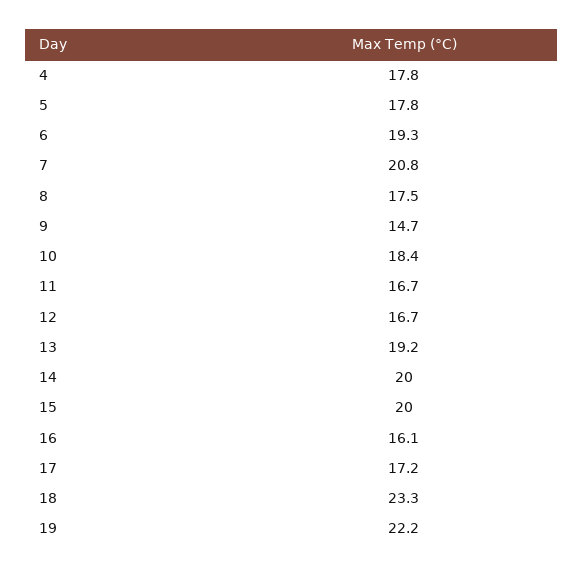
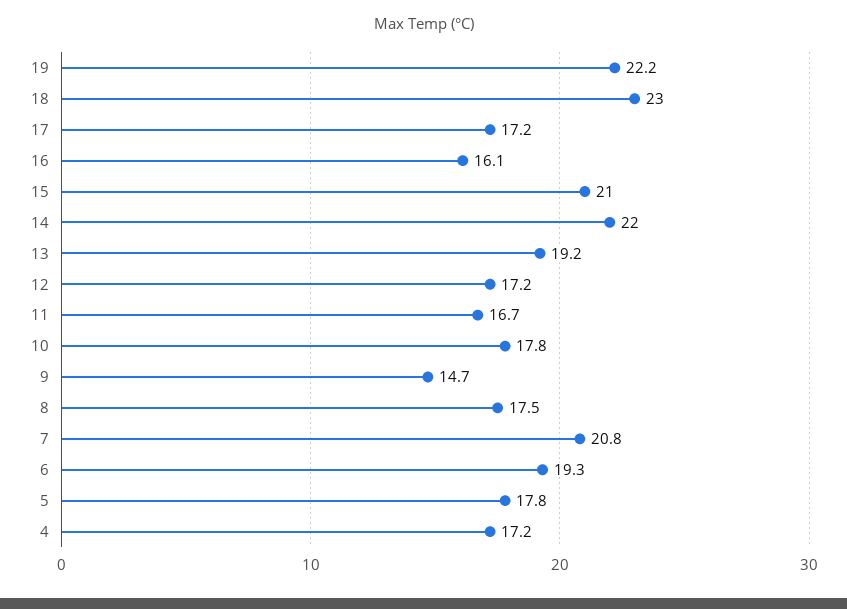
4: 17.8 -> 17.2
10: 18.4 -> 17.8
12: 16.7 -> 17.2
14: 20 -> 22
15: 20 -> 21
18: 23.3 -> 23

